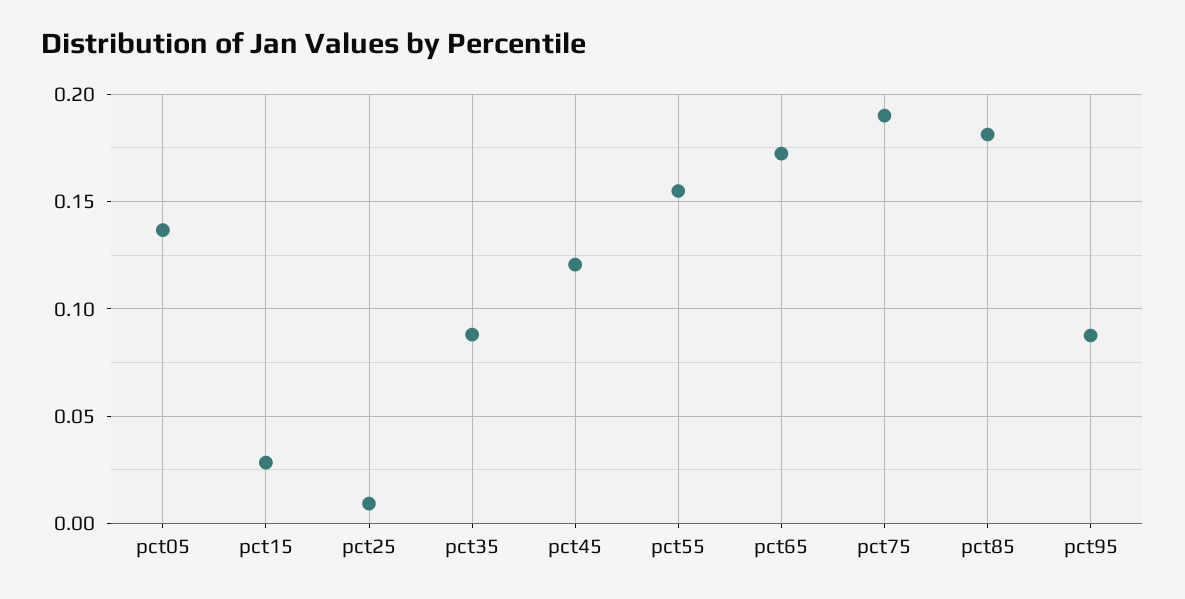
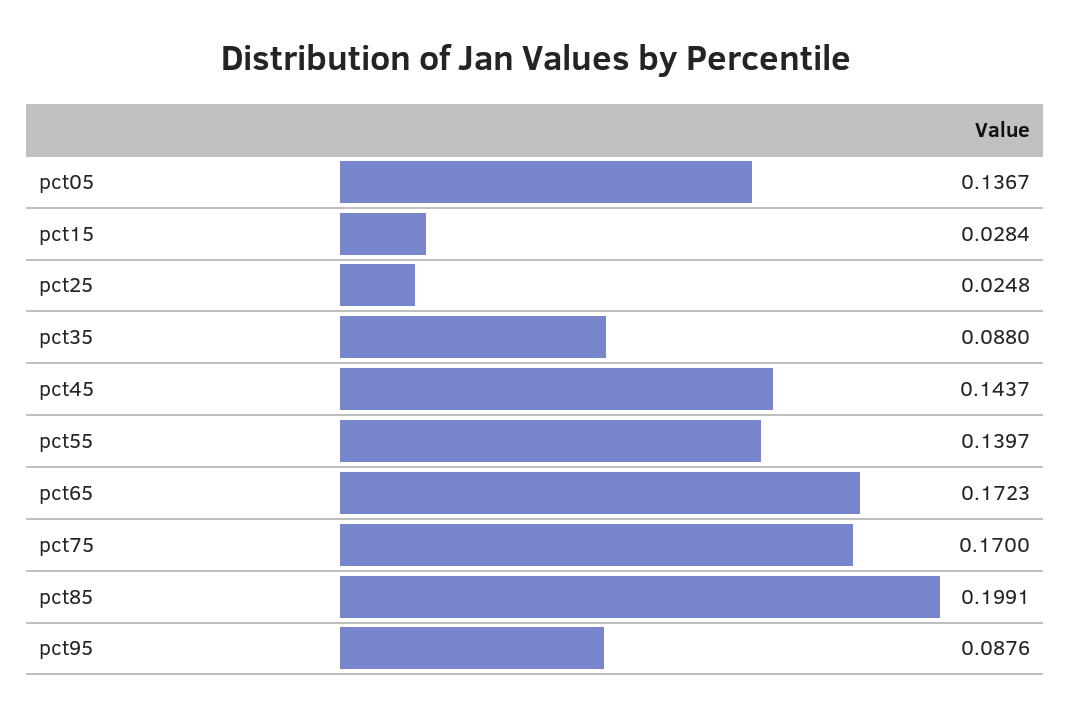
pct25: 0.01 -> 0.0248
pct45: 0.12 -> 0.1437
pct55: 0.155 -> 0.1397
pct75: 0.19 -> 0.17
pct85: 0.18 -> 0.1991

